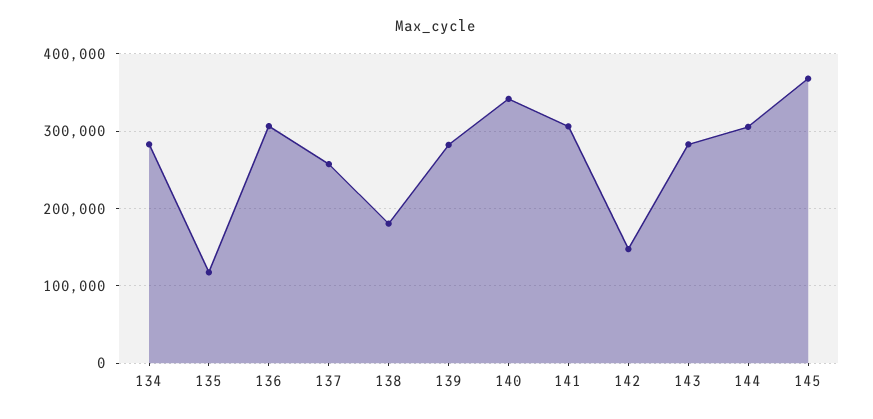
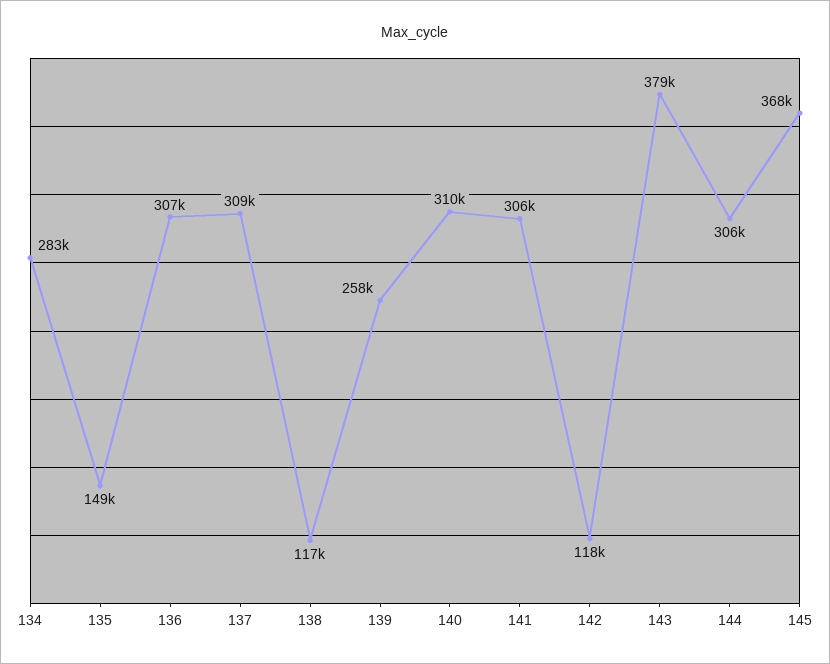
135: 120000 -> 149000
137: 260000 -> 309000
138: 180000 -> 117000
139: 280000 -> 258000
140: 340000 -> 310000
142: 150000 -> 118000
143: 280000 -> 379000

